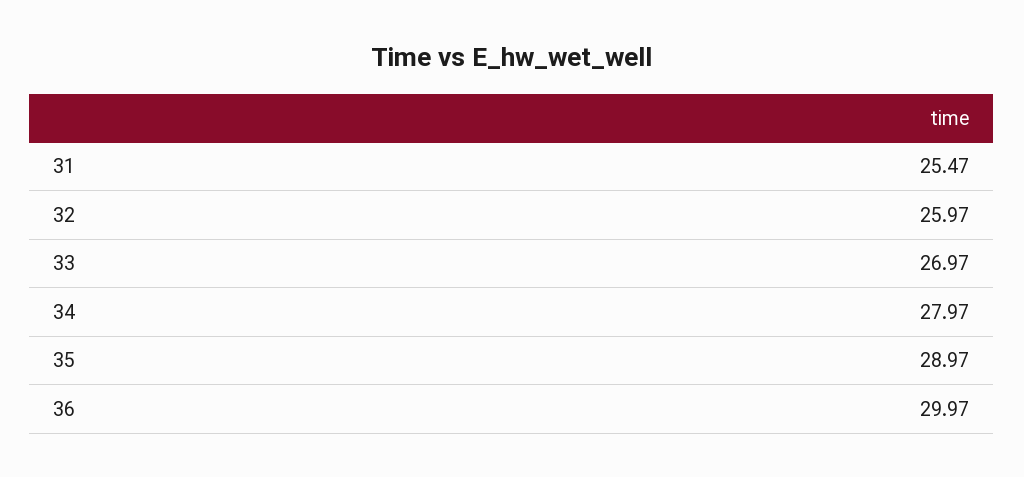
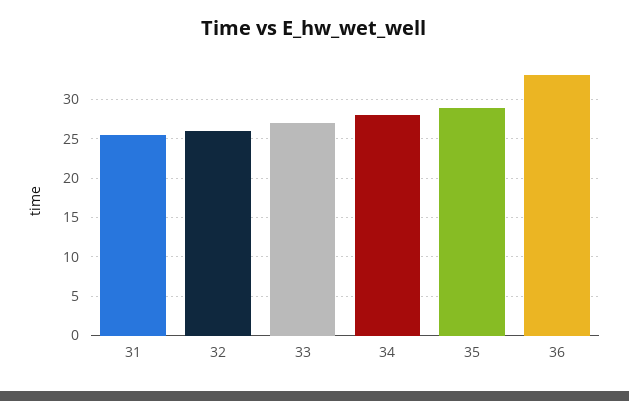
36: 29.97 -> 33

